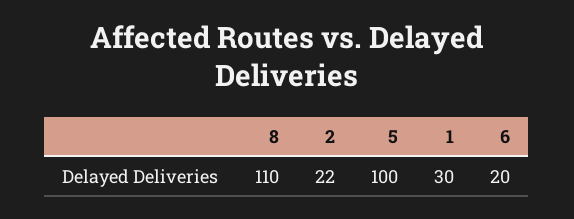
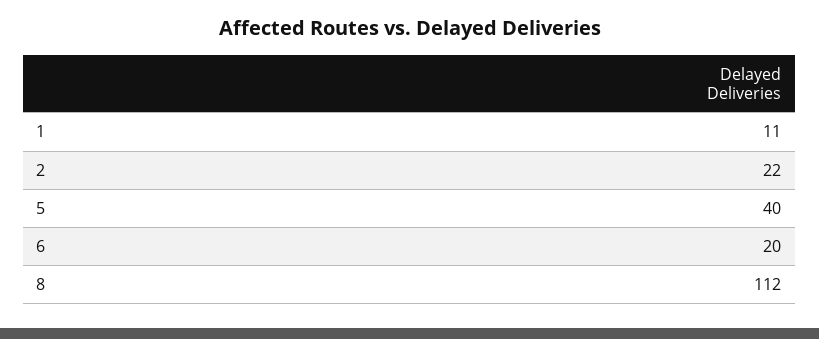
8: 110 -> 112
5: 100 -> 40
1: 30 -> 11

